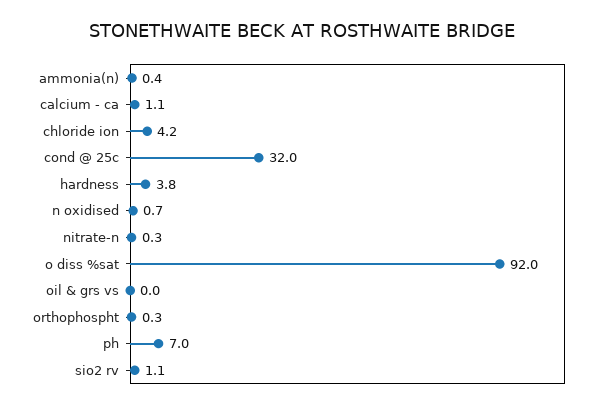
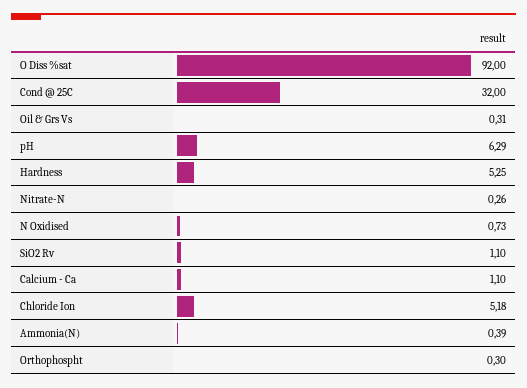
chloride ion: 4.2 -> 5.18
hardness: 3.8 -> 5.25
oil & grs vs: 0 -> 0.31
ph: 7 -> 6.29

